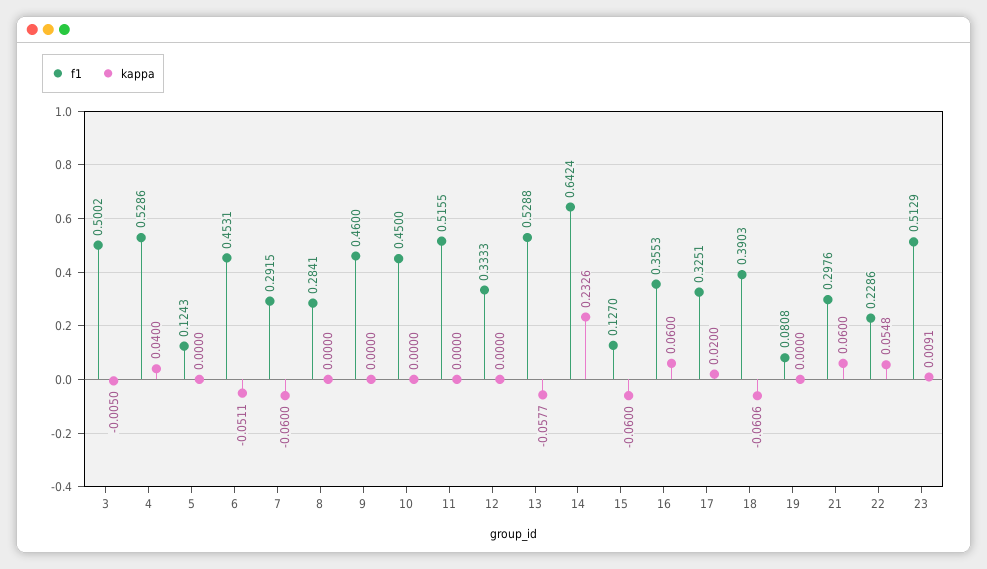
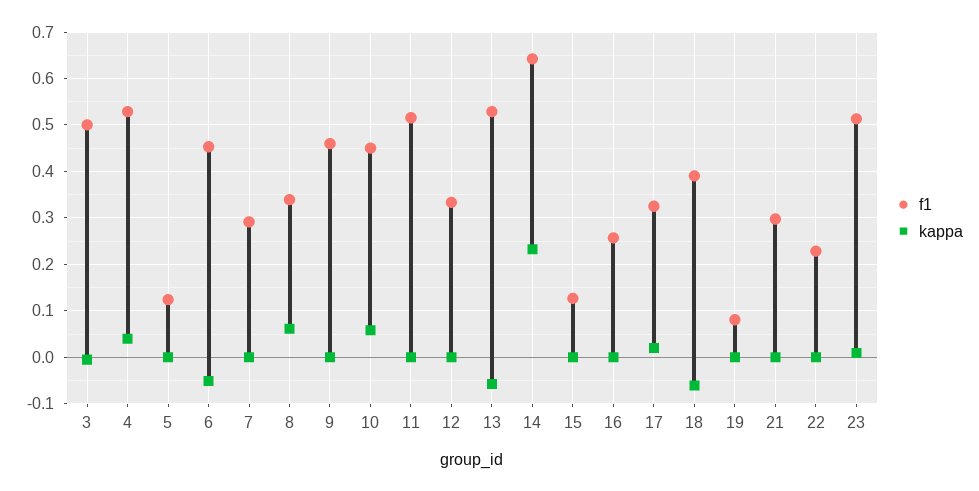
kappa, 7: -0.06 -> 0
f1, 8: 0.2841 -> 0.34
kappa, 8: 0 -> 0.06
kappa, 10: 0 -> 0.06
kappa, 15: -0.06 -> 0
f1, 16: 0.3553 -> 0.26
kappa, 16: 0.06 -> 0
kappa, 21: 0.06 -> 0
kappa, 22: 0.0548 -> 0

